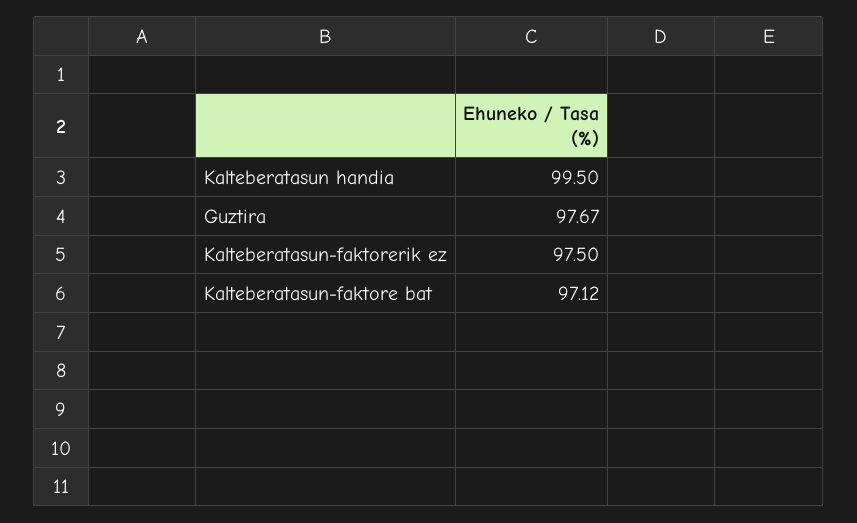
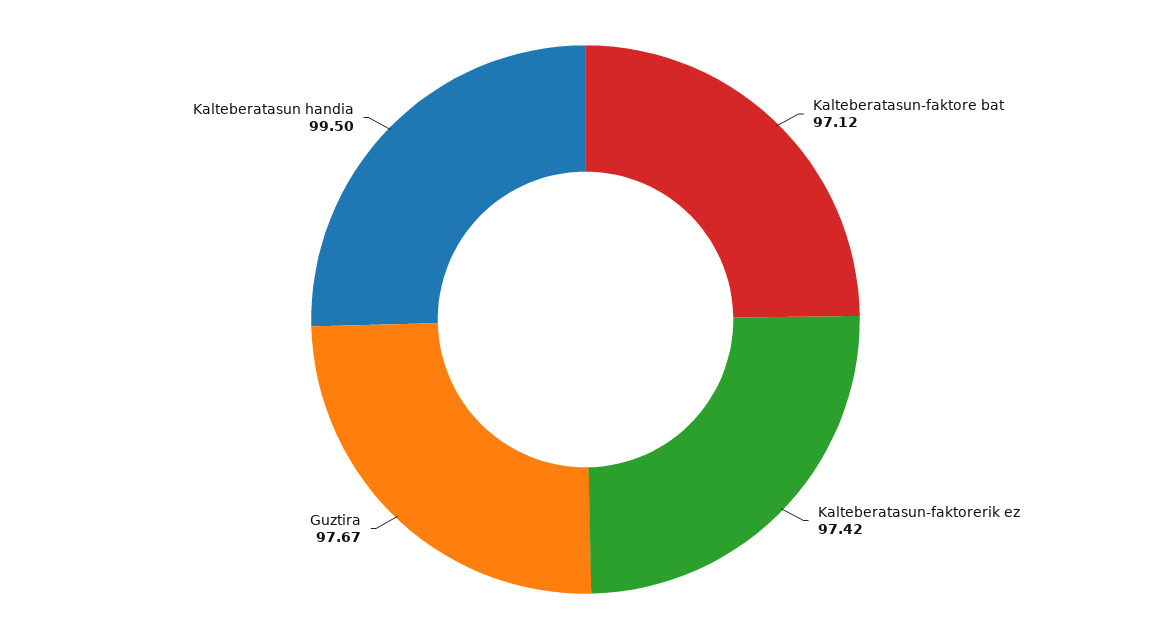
Kalteberatasun-faktorerik ez: 97.5 -> 97.42

